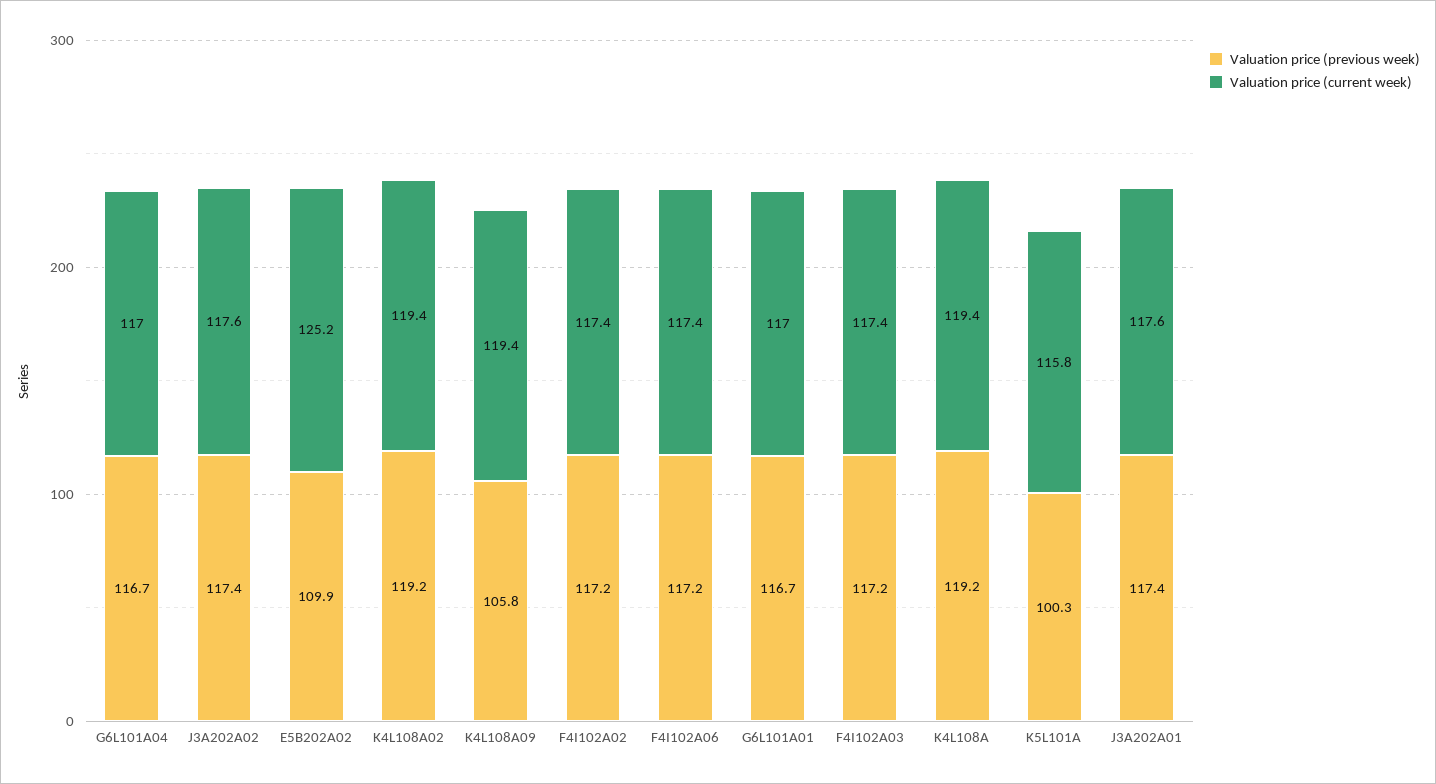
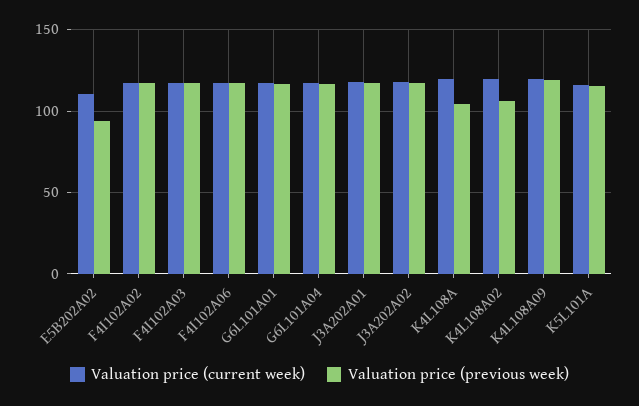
Valuation price (previous week), E5B202A02: 109.9 -> 95
Valuation price (current week), E5B202A02: 125.2 -> 110
Valuation price (previous week), K4L108A02: 119.2 -> 105
Valuation price (previous week), K4L108A09: 105.8 -> 120
Valuation price (previous week), K4L108A: 119.2 -> 105
Valuation price (previous week), K5L101A: 100.3 -> 115

